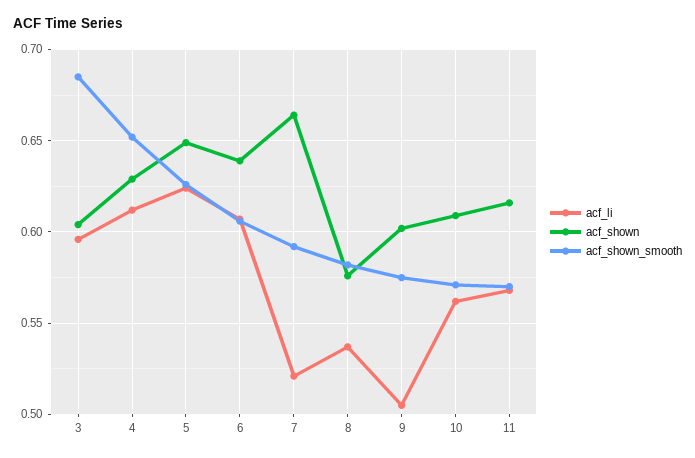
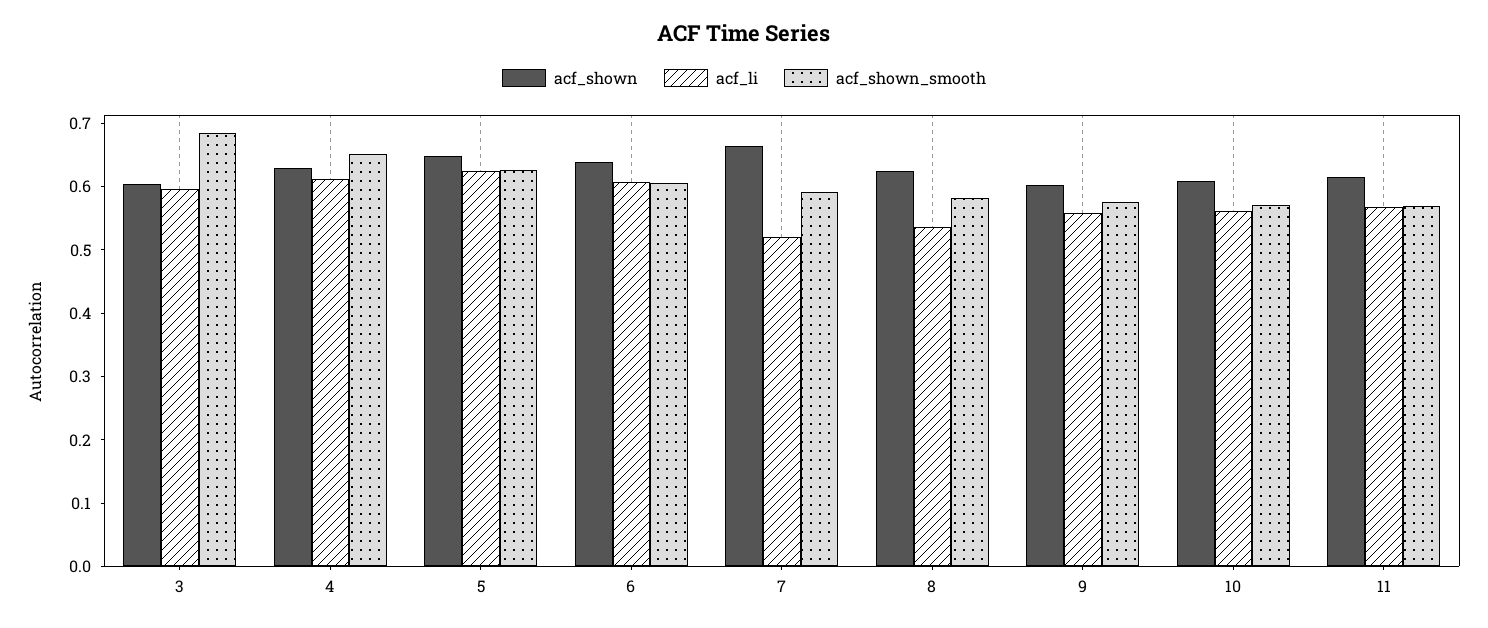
acf_shown, 8: 0.575 -> 0.62
acf_li, 9: 0.505 -> 0.56

